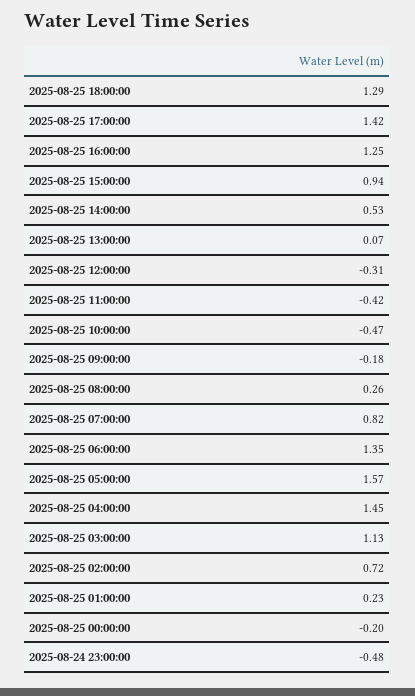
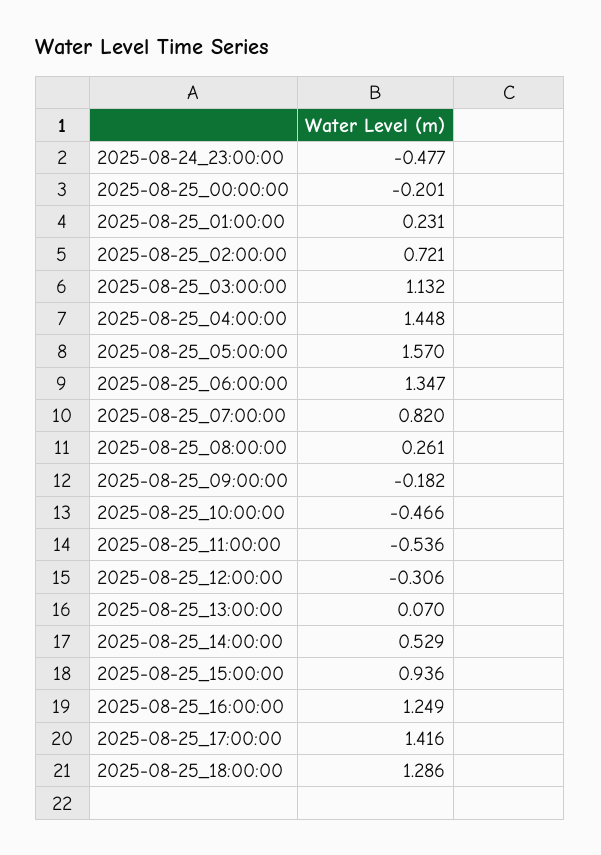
2025-08-25 11:00:00: -0.42 -> -0.536

